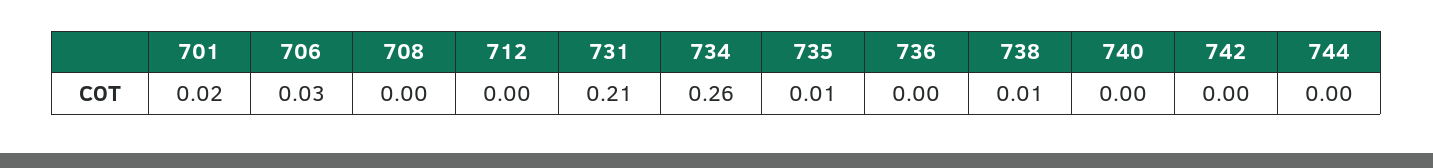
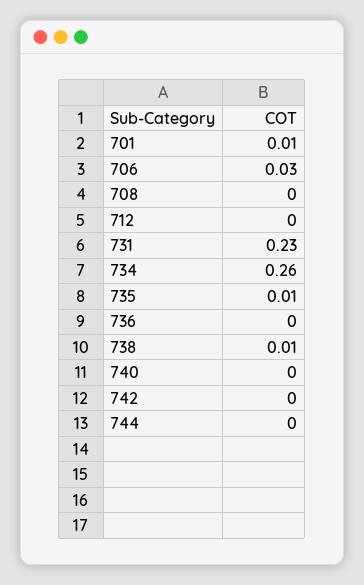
701: 0.02 -> 0.01
731: 0.21 -> 0.23

